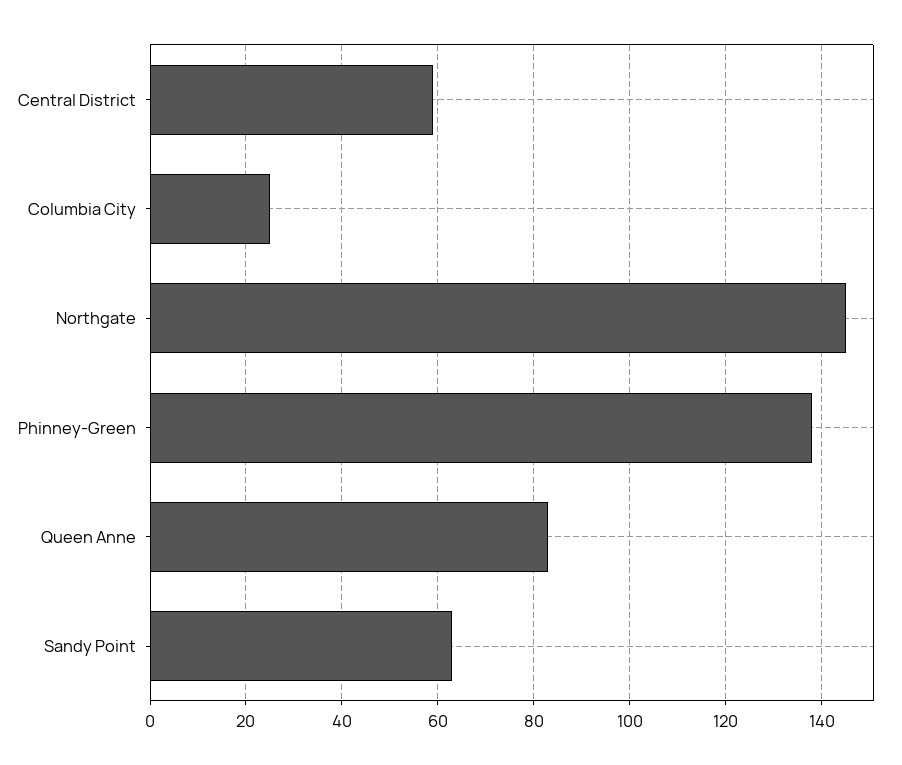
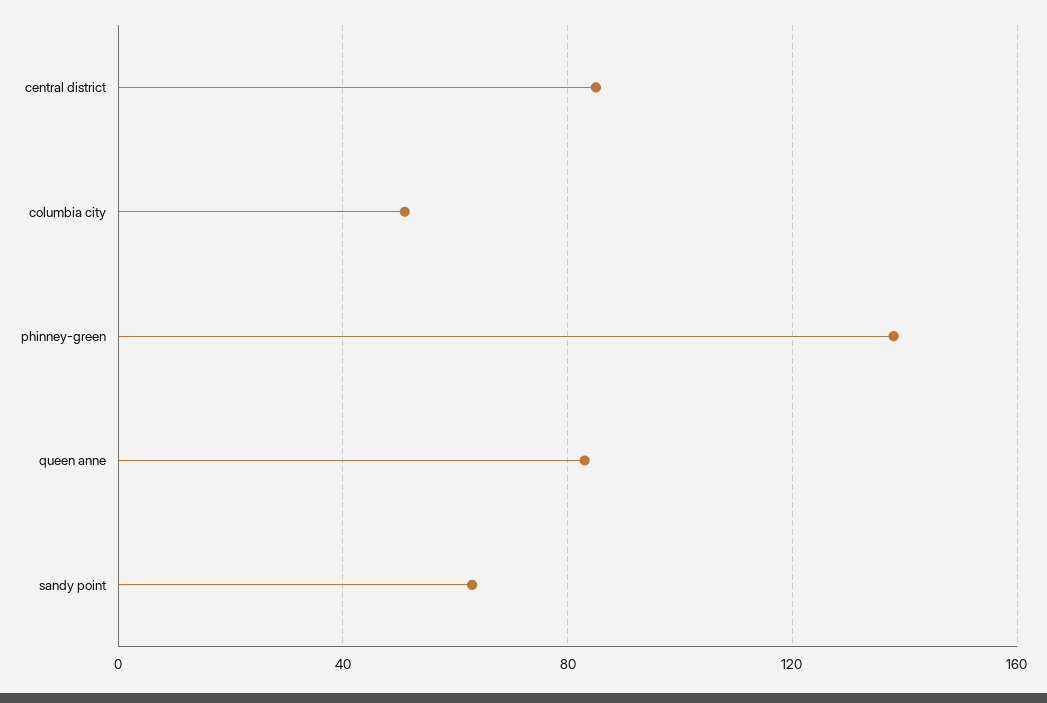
Central District: 60 -> 85
Columbia City: 25 -> 50
Northgate: 145 -> none

